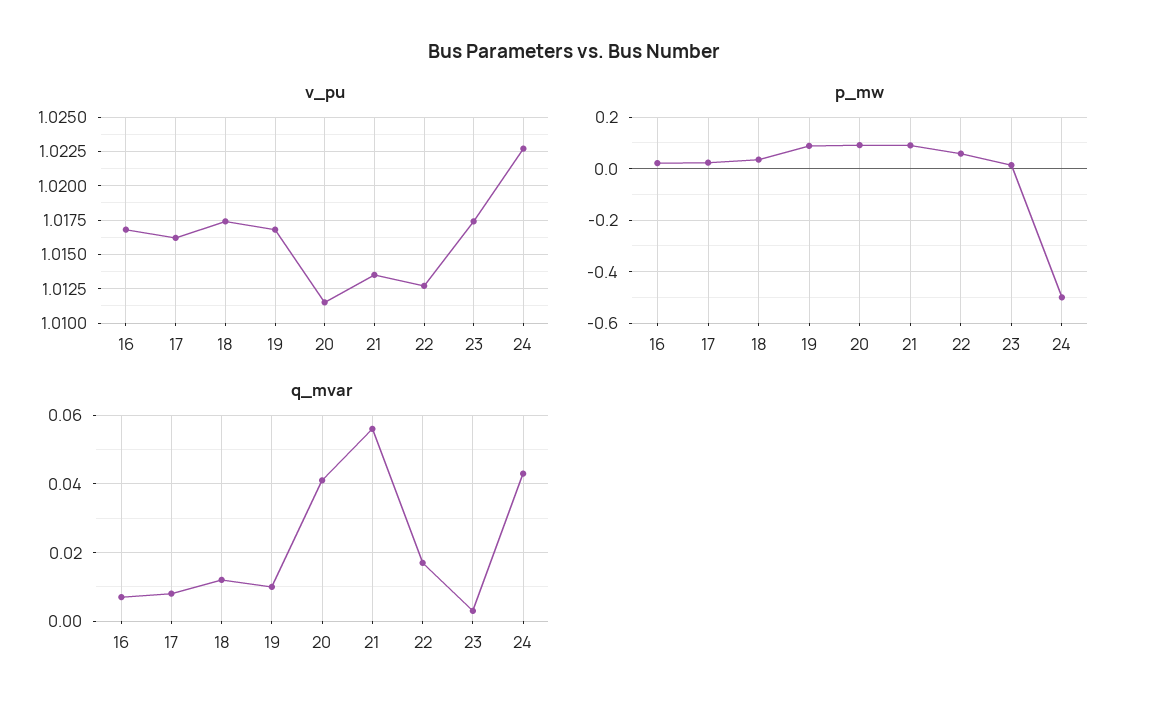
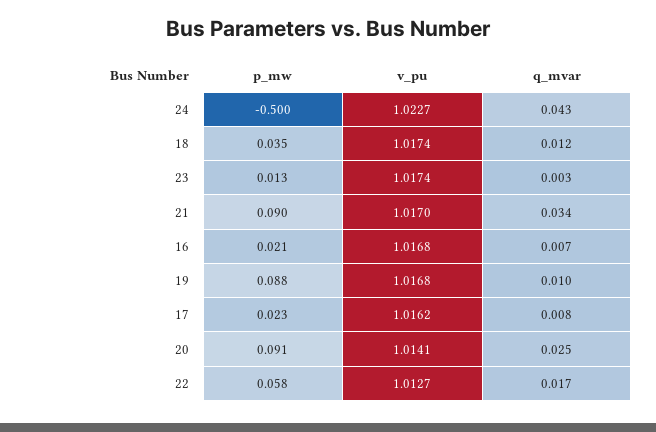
v_pu, 20: 1.0115 -> 1.0141
v_pu, 21: 1.0135 -> 1.017
q_mvar, 20: 0.04 -> 0.025
q_mvar, 21: 0.055 -> 0.034

